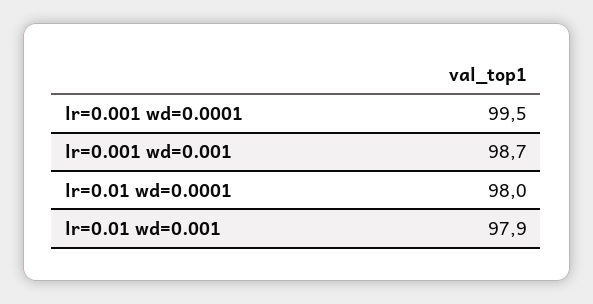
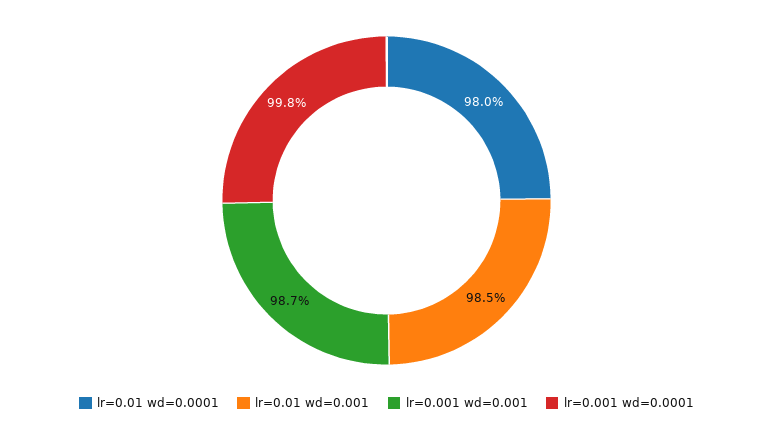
lr=0.001 wd=0.0001: 99.5 -> 99.8
lr=0.01 wd=0.001: 97.9 -> 98.5

